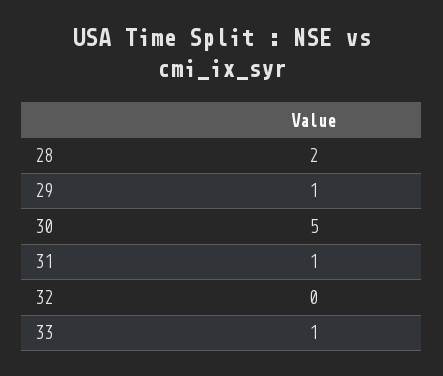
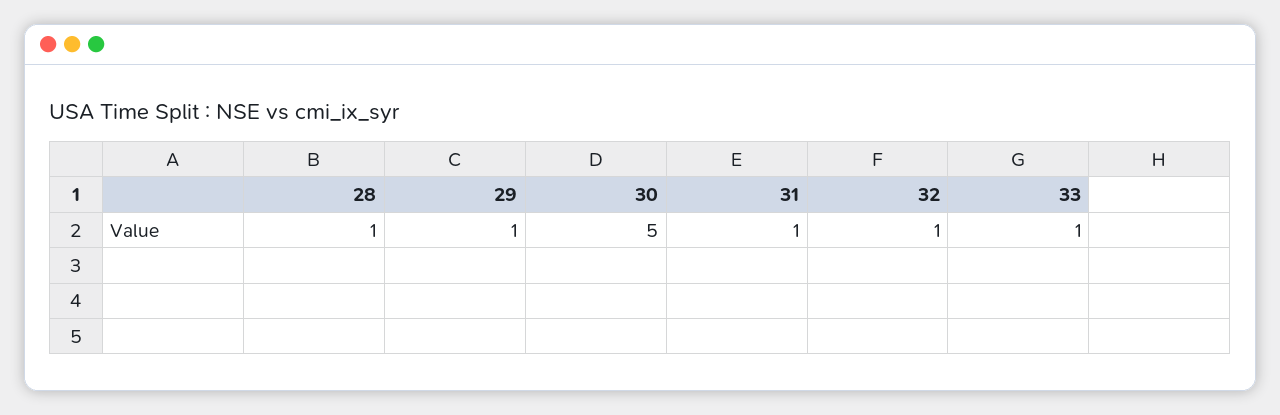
28: 2 -> 1
32: 0 -> 1

